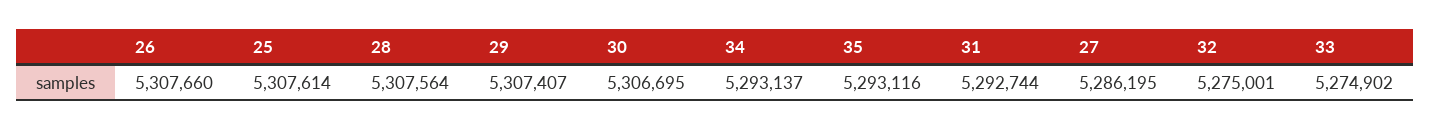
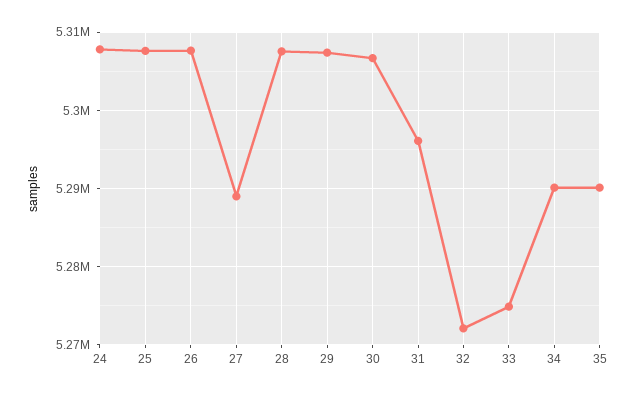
34: 5293137 -> 5290000
35: 5293116 -> 5290000
31: 5292744 -> 5296000
27: 5286195 -> 5289000
32: 5275001 -> 5272000
24: none -> 5308000

